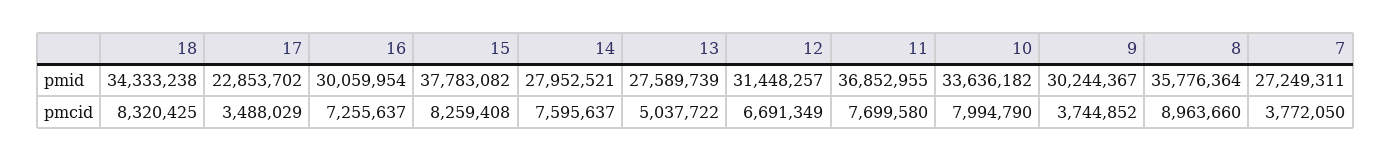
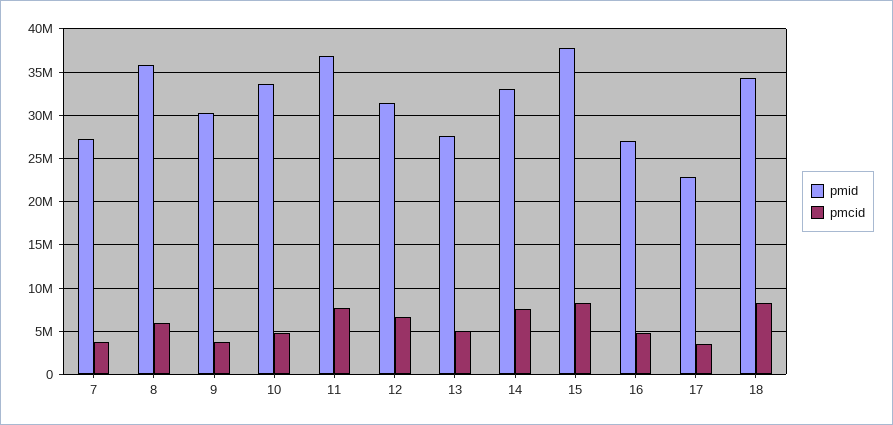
pmid, 16: 30059954 -> 27000000
pmid, 14: 27952521 -> 33000000
pmcid, 16: 7255637 -> 5000000
pmcid, 10: 7994790 -> 5000000
pmcid, 8: 8963660 -> 6000000

